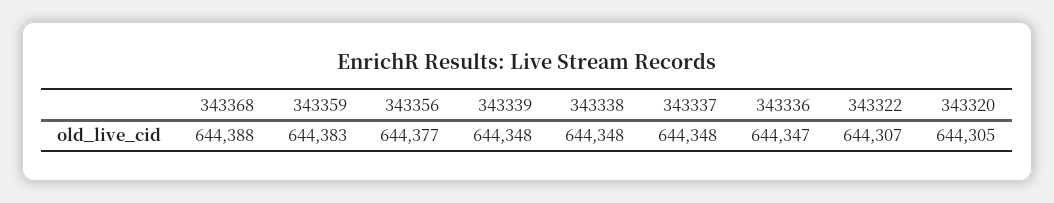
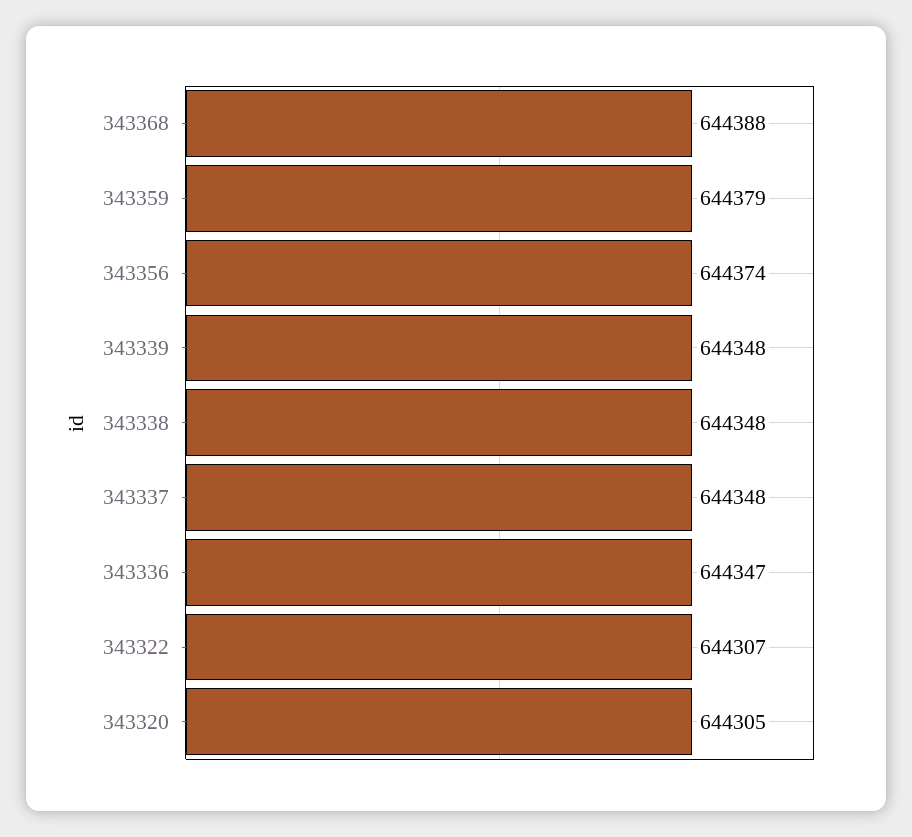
343359: 644383 -> 644379
343356: 644377 -> 644374

